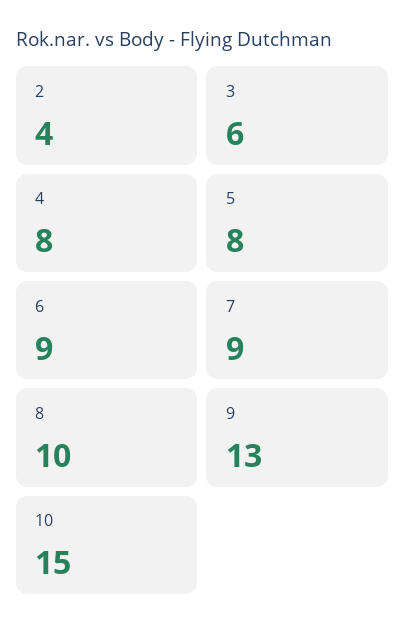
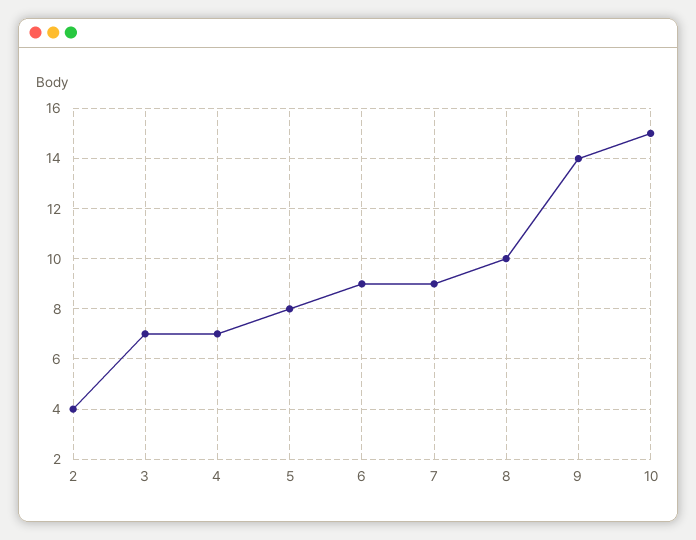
3: 6 -> 7
4: 8 -> 7
9: 13 -> 14

